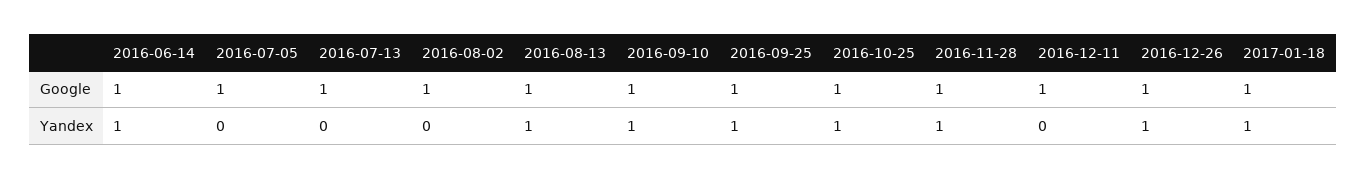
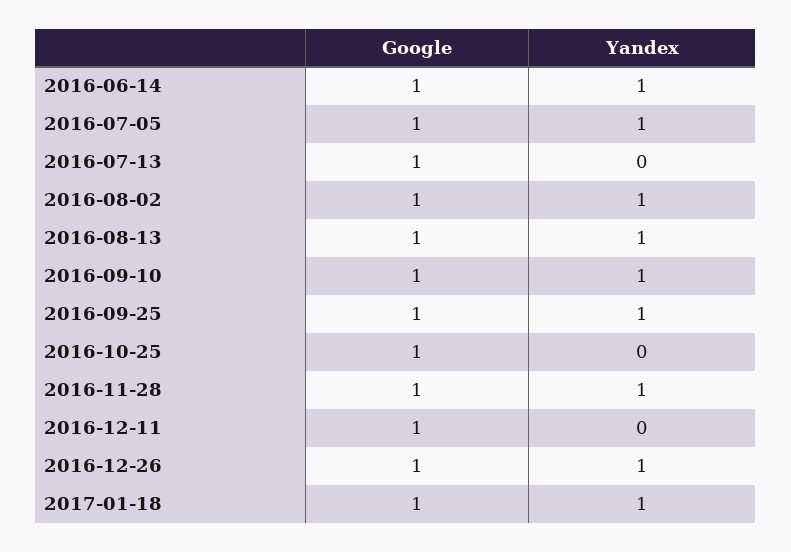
2016-07-05, Yandex: 0 -> 1
2016-08-02, Yandex: 0 -> 1
2016-10-25, Yandex: 1 -> 0

